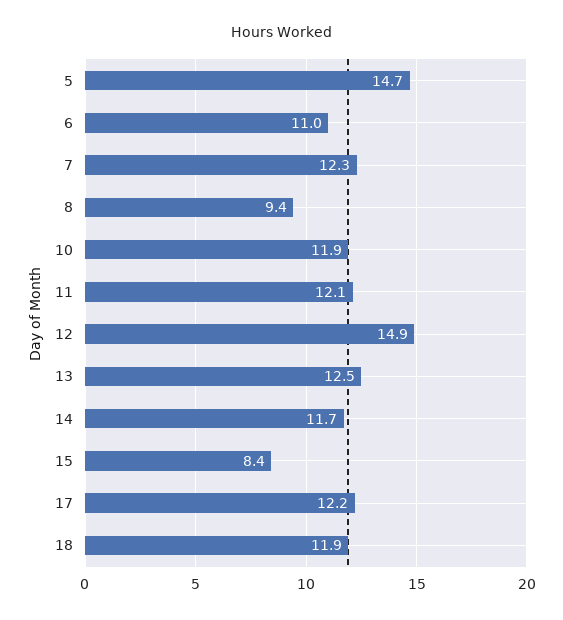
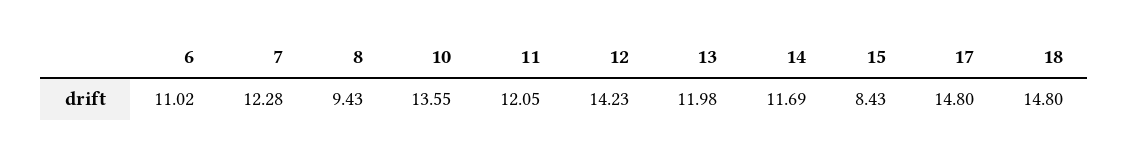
5: 14.7 -> none
10: 11.9 -> 13.55
12: 14.9 -> 14.23
13: 12.5 -> 11.98
17: 12.2 -> 14.8
18: 11.9 -> 14.8

